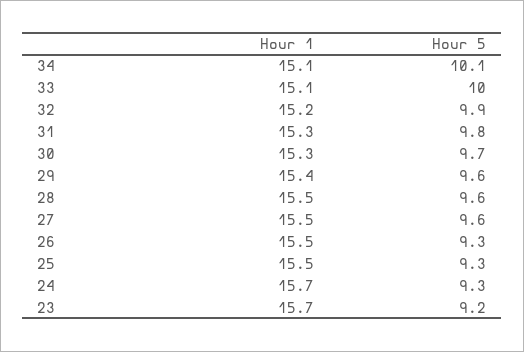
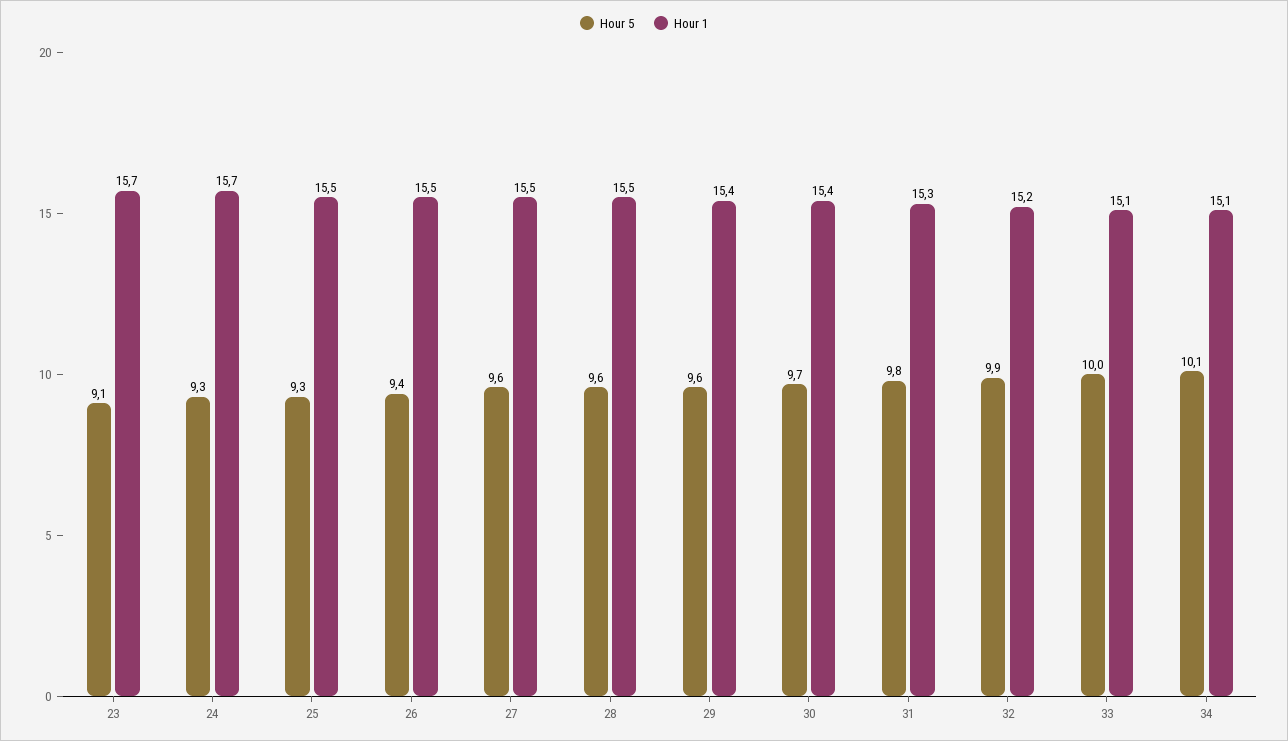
Hour 1, 30: 15.3 -> 15.4
Hour 5, 26: 9.3 -> 9.4
Hour 5, 23: 9.2 -> 9.1

